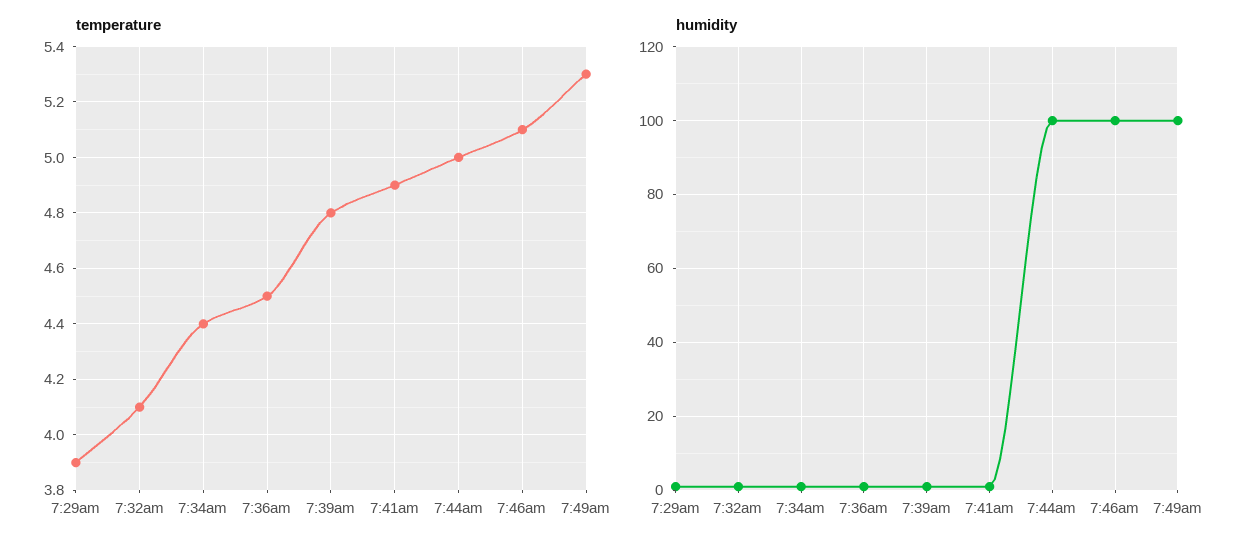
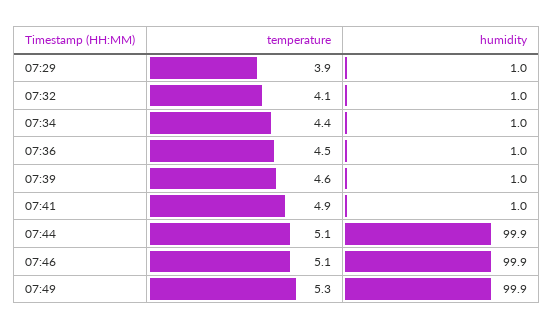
temperature, 7:39am: 4.8 -> 4.6
temperature, 7:44am: 5 -> 5.1

